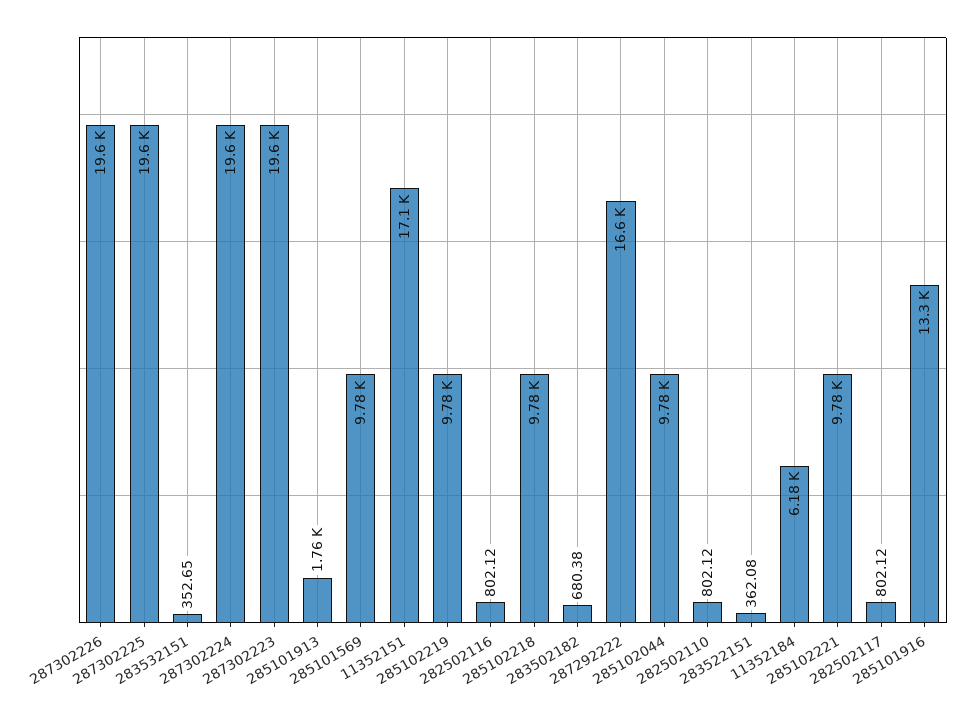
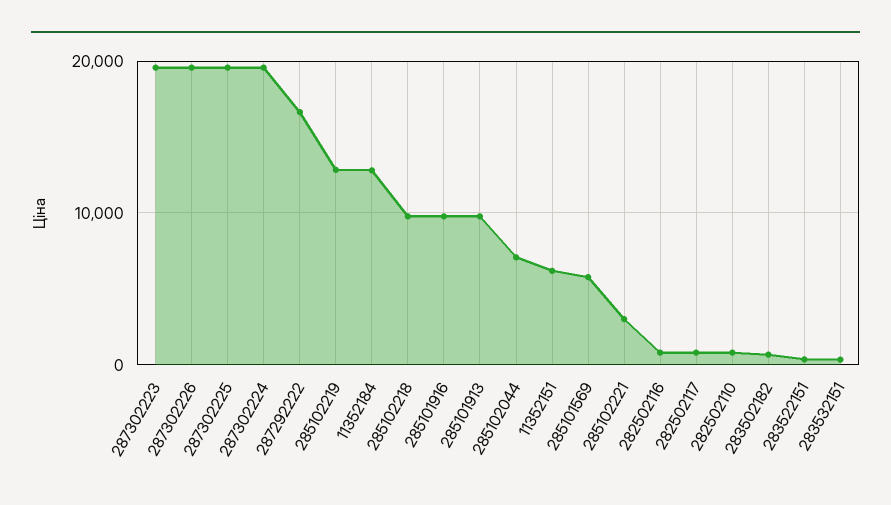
285101913: 1760 -> 10000
285101569: 9780 -> 6000
11352151: 17100 -> 6000
285102219: 9780 -> 13000
285102044: 9780 -> 7000
11352184: 6180 -> 13000
285102221: 9780 -> 3000
285101916: 13300 -> 10000

